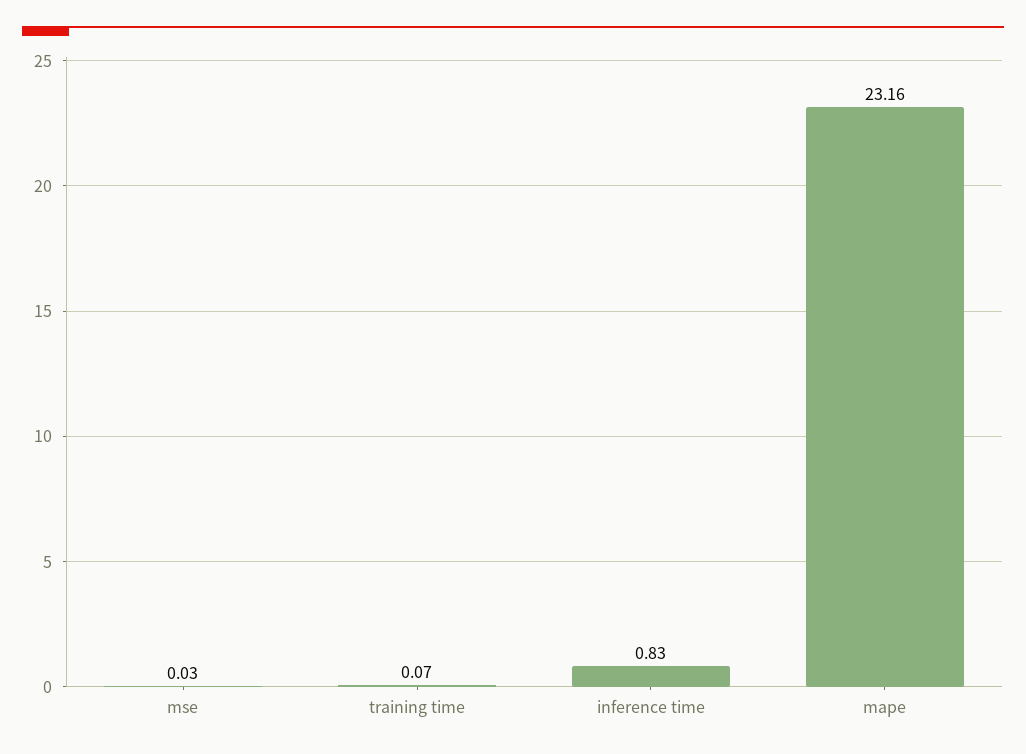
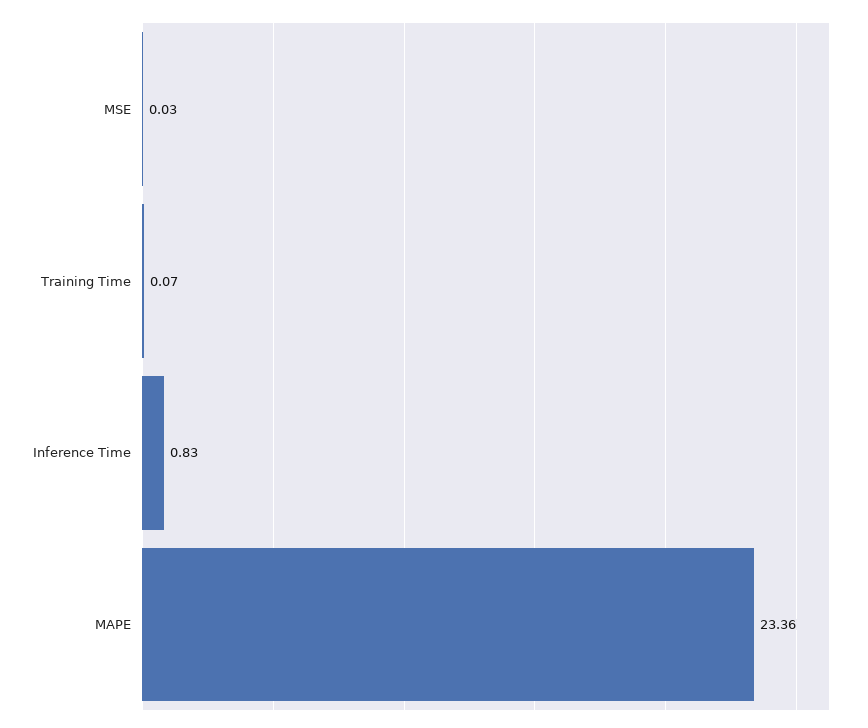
mape: 23.16 -> 23.36

